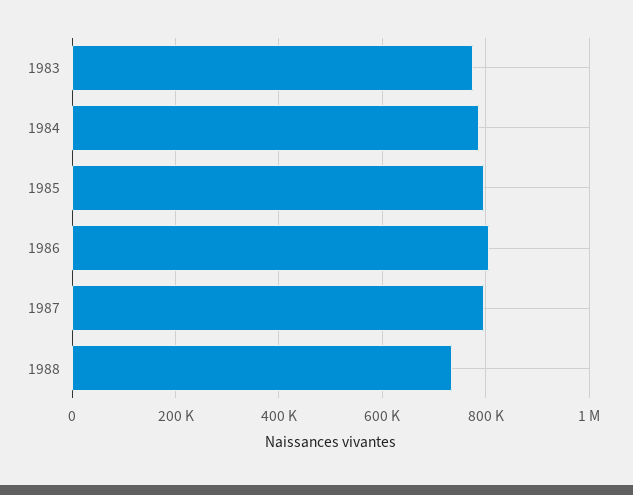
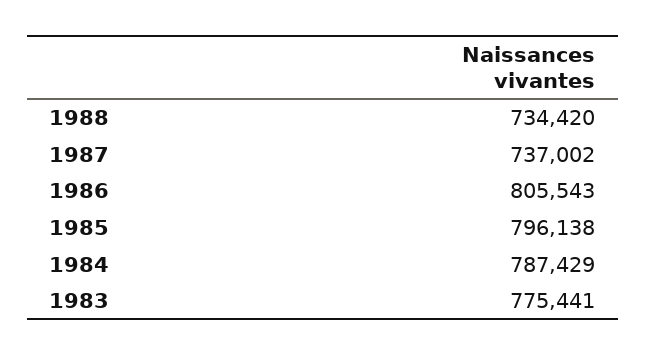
1987: 800000 -> 737002

